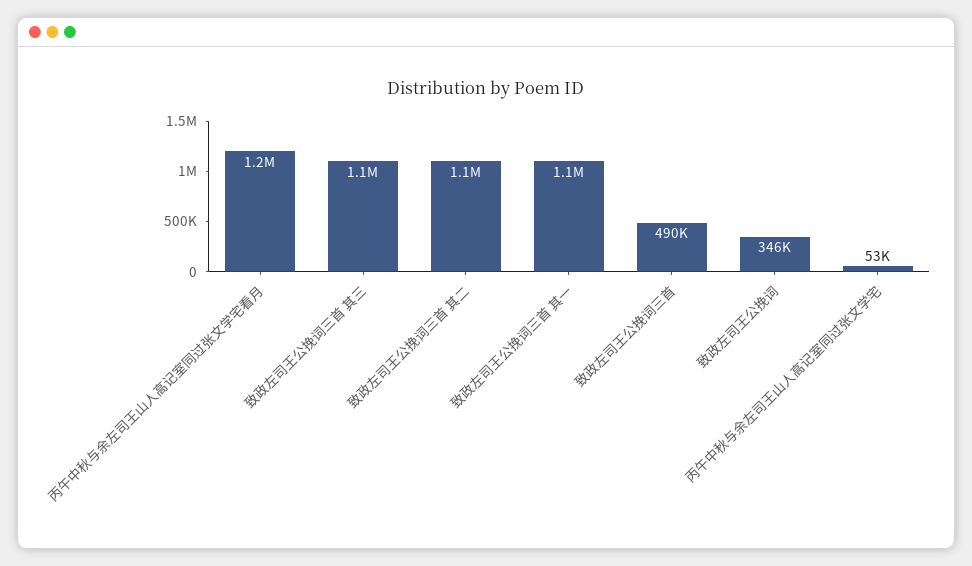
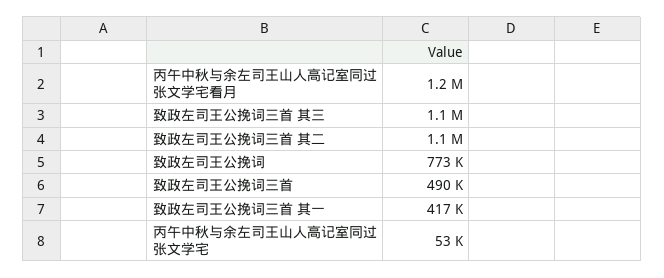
致政左司王公挽词三首 其一: 1100000 -> 417000
致政左司王公挽词: 346000 -> 773000

